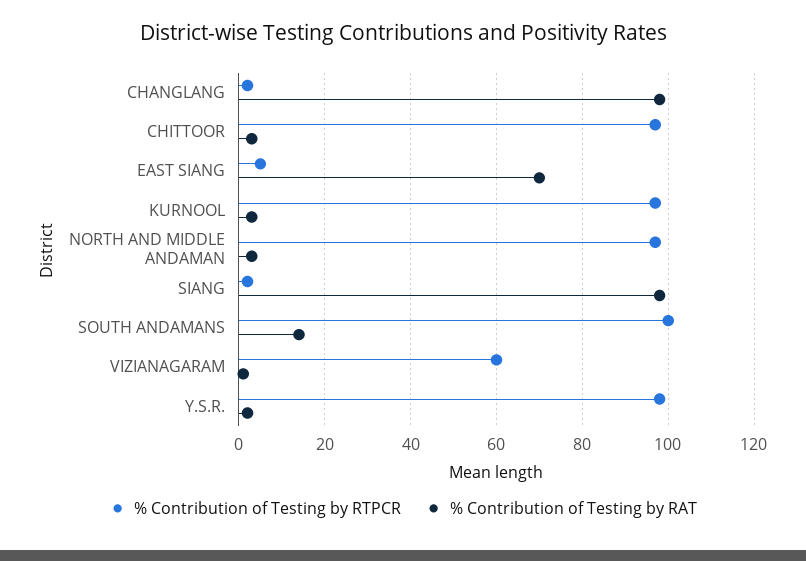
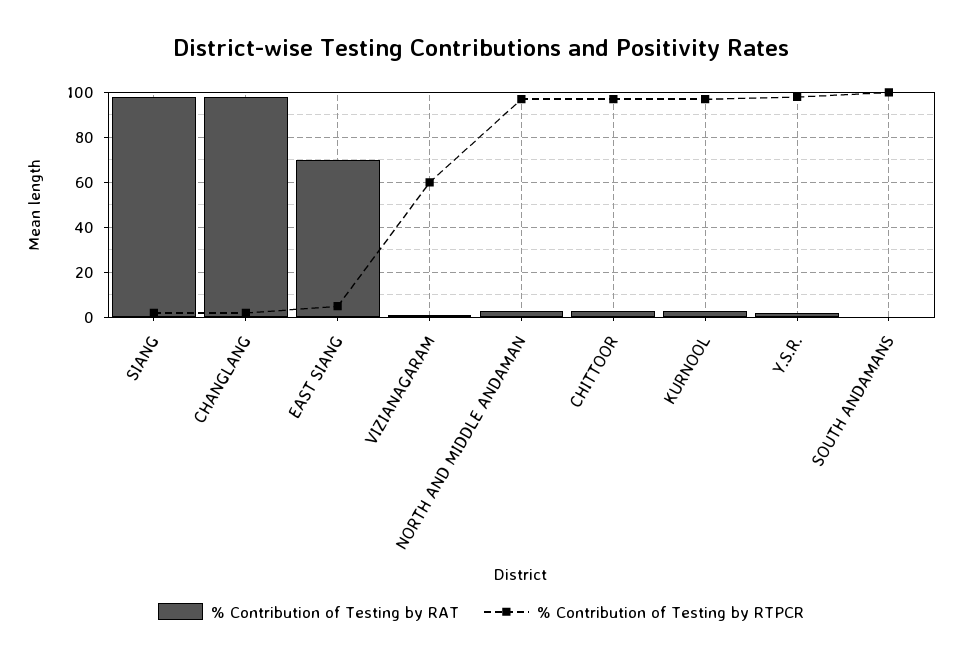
% Contribution of Testing by RAT, SOUTH ANDAMANS: 15 -> 0

